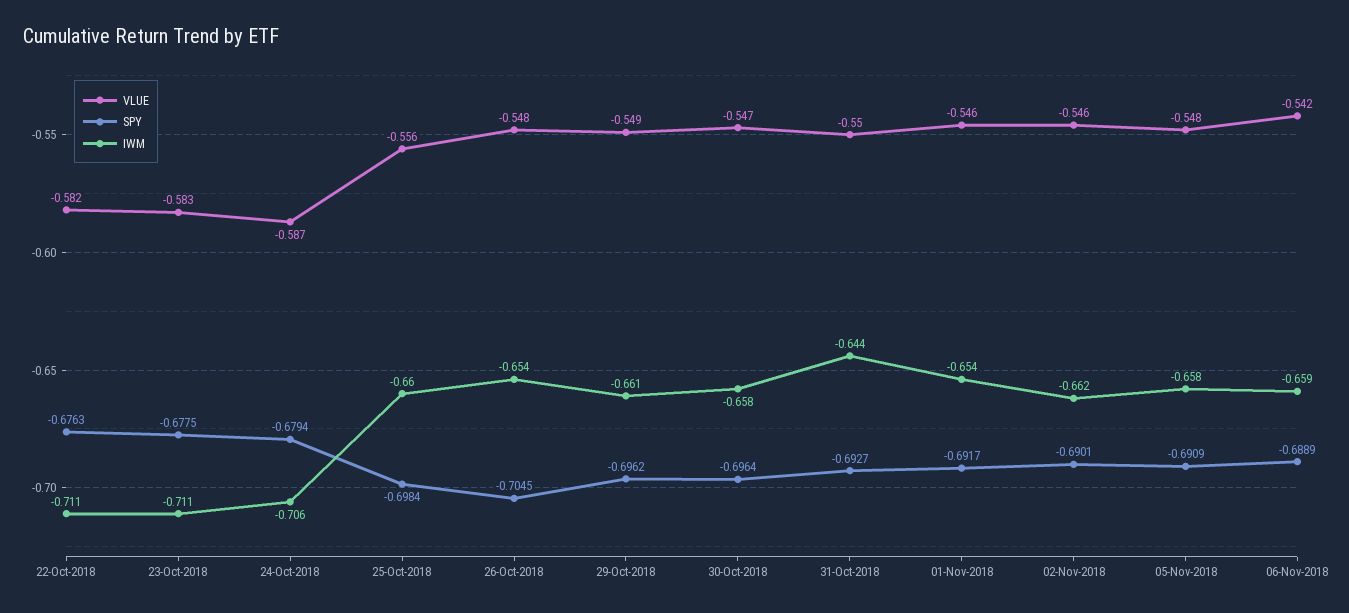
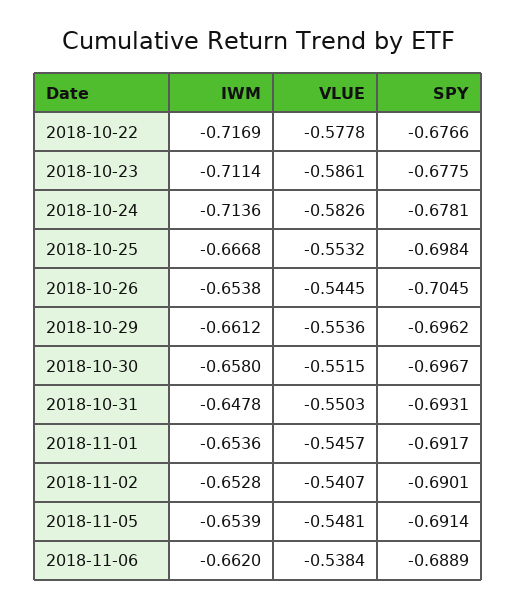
VLUE, 22-Oct-2018: -0.582 -> -0.5778
SPY, 22-Oct-2018: -0.6763 -> -0.6766
IWM, 22-Oct-2018: -0.711 -> -0.7169
VLUE, 23-Oct-2018: -0.583 -> -0.5861
VLUE, 24-Oct-2018: -0.587 -> -0.5826
SPY, 24-Oct-2018: -0.6794 -> -0.6781
IWM, 24-Oct-2018: -0.706 -> -0.7136
VLUE, 25-Oct-2018: -0.556 -> -0.5532
IWM, 25-Oct-2018: -0.66 -> -0.6668
VLUE, 26-Oct-2018: -0.548 -> -0.5445
VLUE, 29-Oct-2018: -0.549 -> -0.5536
VLUE, 30-Oct-2018: -0.547 -> -0.5515
SPY, 30-Oct-2018: -0.6964 -> -0.6967
SPY, 31-Oct-2018: -0.6927 -> -0.6931
IWM, 31-Oct-2018: -0.644 -> -0.6478
VLUE, 02-Nov-2018: -0.546 -> -0.5407
IWM, 02-Nov-2018: -0.662 -> -0.6528
SPY, 05-Nov-2018: -0.6909 -> -0.6914
IWM, 05-Nov-2018: -0.658 -> -0.6539
VLUE, 06-Nov-2018: -0.542 -> -0.5384
IWM, 06-Nov-2018: -0.659 -> -0.662

